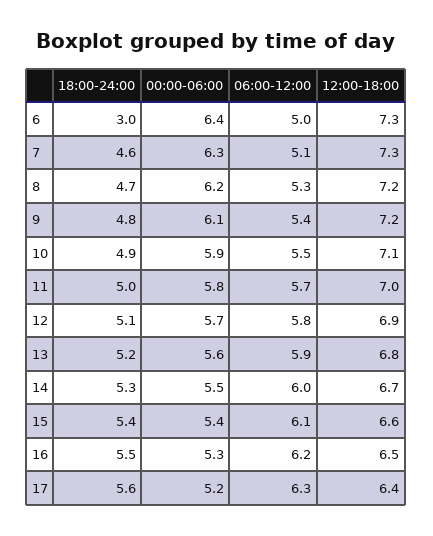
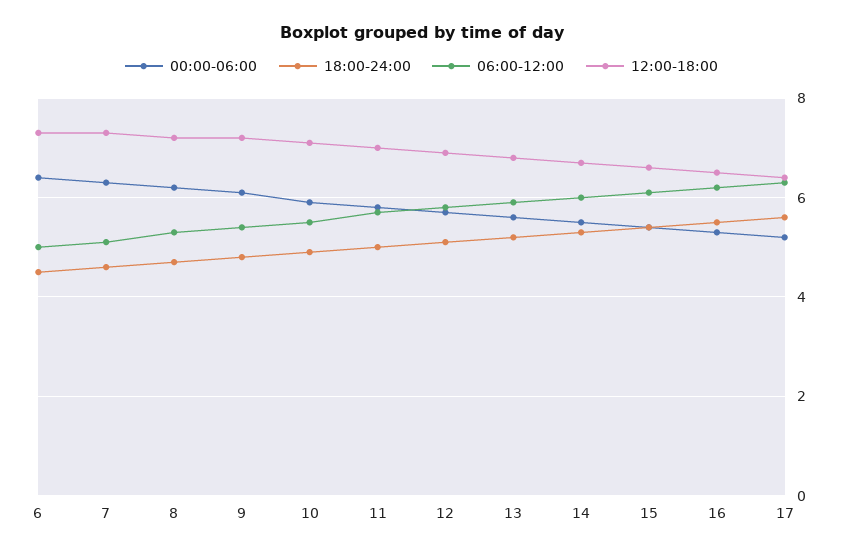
18:00-24:00, 6: 3 -> 4.5

